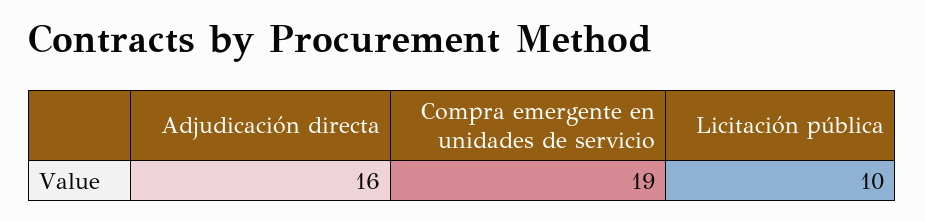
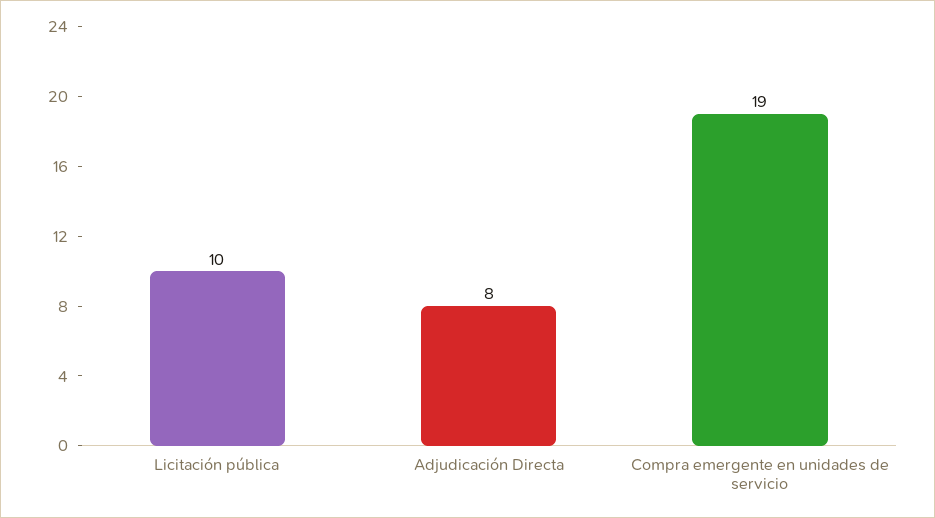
Adjudicación directa: 16 -> 8

